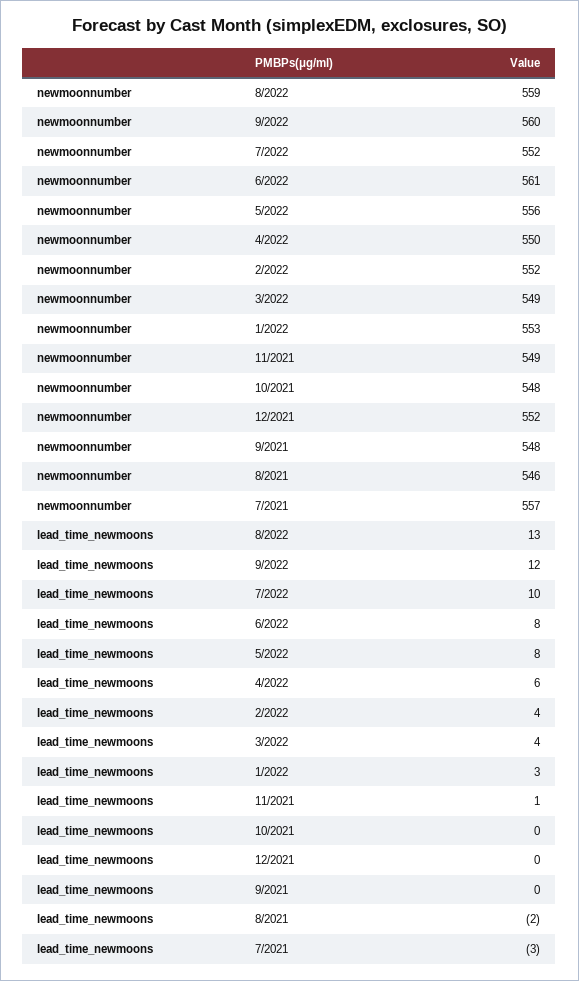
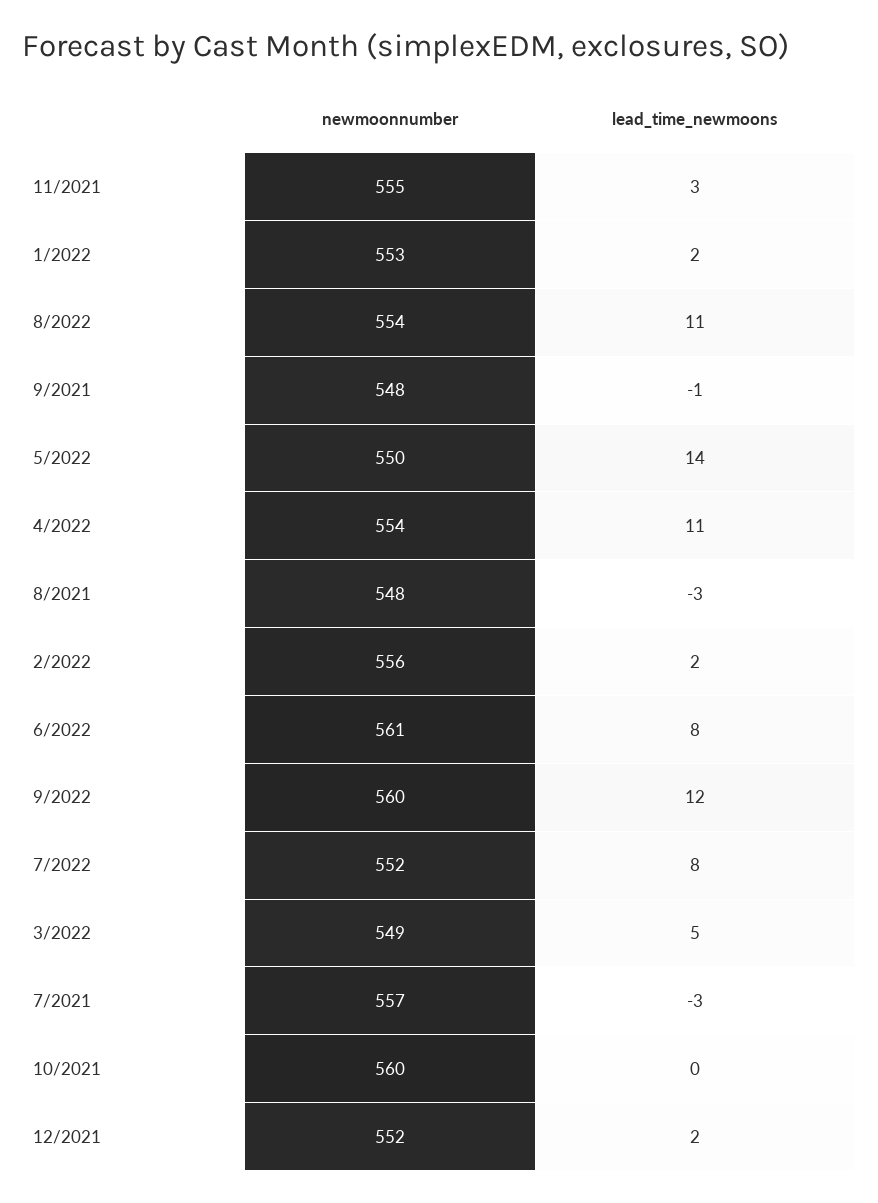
newmoonnumber, 8/2022: 559 -> 554
newmoonnumber, 5/2022: 556 -> 550
newmoonnumber, 4/2022: 550 -> 554
newmoonnumber, 2/2022: 552 -> 556
newmoonnumber, 11/2021: 549 -> 555
newmoonnumber, 10/2021: 548 -> 560
newmoonnumber, 8/2021: 546 -> 548
lead_time_newmoons, 8/2022: 13 -> 11
lead_time_newmoons, 7/2022: 10 -> 8
lead_time_newmoons, 5/2022: 8 -> 14
lead_time_newmoons, 4/2022: 6 -> 11
lead_time_newmoons, 2/2022: 4 -> 2
lead_time_newmoons, 3/2022: 4 -> 5
lead_time_newmoons, 1/2022: 3 -> 2
lead_time_newmoons, 11/2021: 1 -> 3
lead_time_newmoons, 12/2021: 0 -> 2
lead_time_newmoons, 9/2021: 0 -> -1
lead_time_newmoons, 8/2021: -2 -> -3

